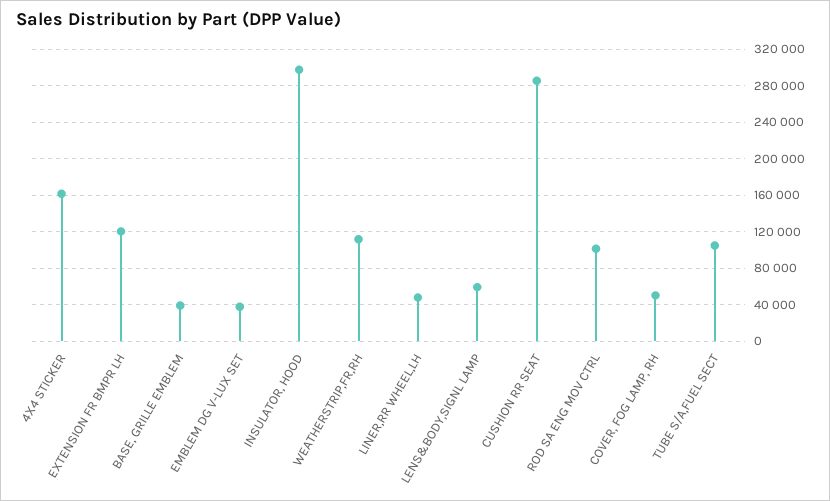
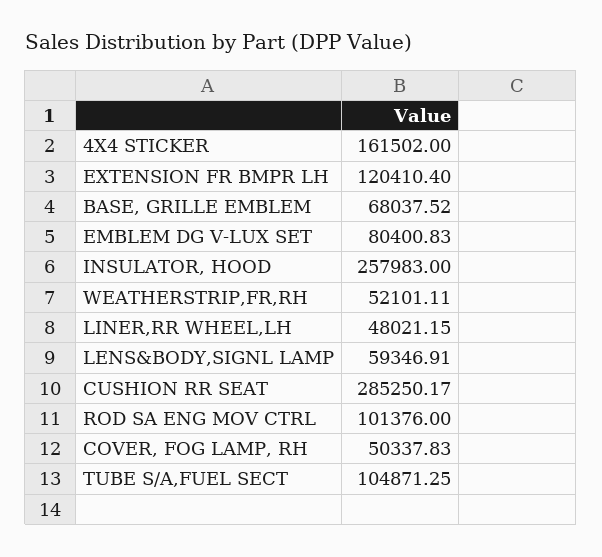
BASE, GRILLE EMBLEM: 40000 -> 68037.52
EMBLEM DG V-LUX SET: 40000 -> 80400.83
INSULATOR, HOOD: 300000 -> 257983
WEATHERSTRIP,FR,RH: 110000 -> 52101.11

